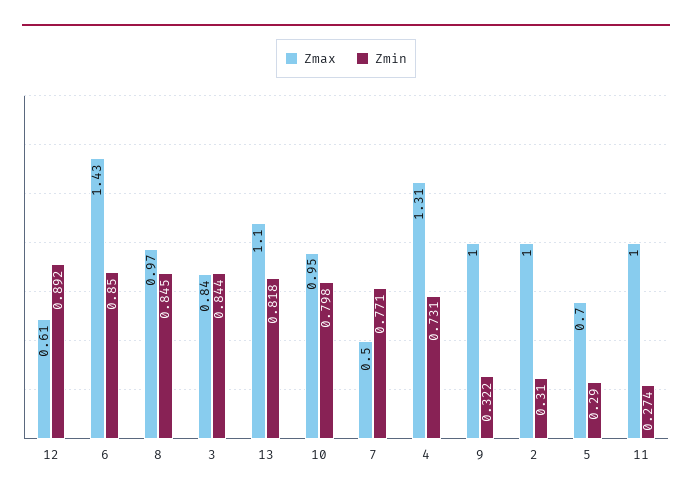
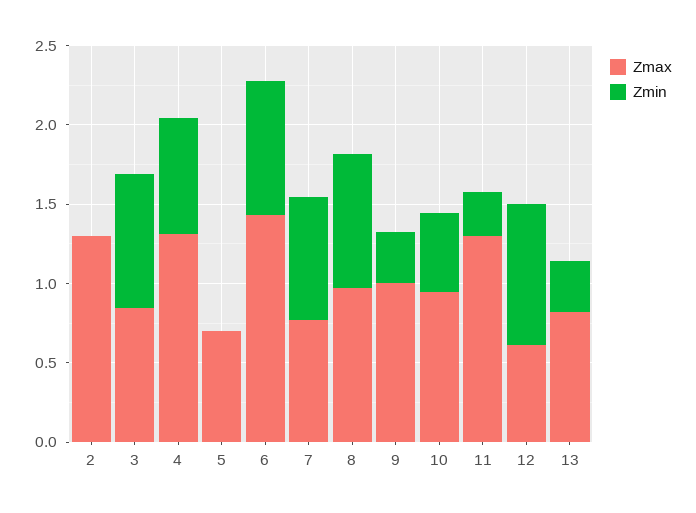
Zmax, 13: 1.1 -> 0.8
Zmin, 13: 0.818 -> 0.3
Zmin, 10: 0.798 -> 0.5
Zmax, 7: 0.5 -> 0.8
Zmax, 2: 1 -> 1.3
Zmin, 2: 0.31 -> 0
Zmin, 5: 0.29 -> 0
Zmax, 11: 1 -> 1.3

